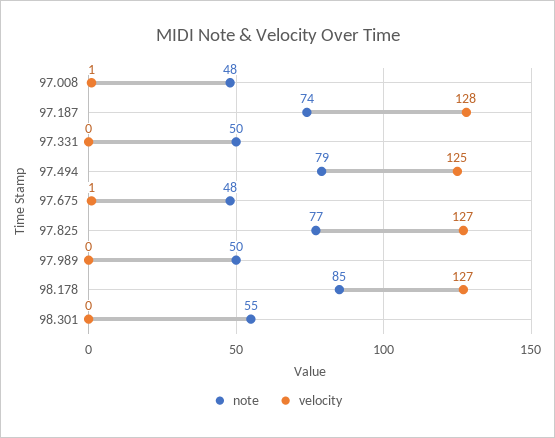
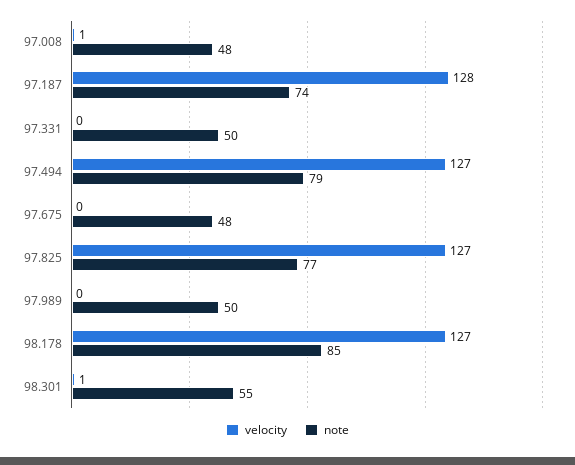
velocity, 97.494: 125 -> 127
velocity, 97.675: 1 -> 0
velocity, 98.301: 0 -> 1

